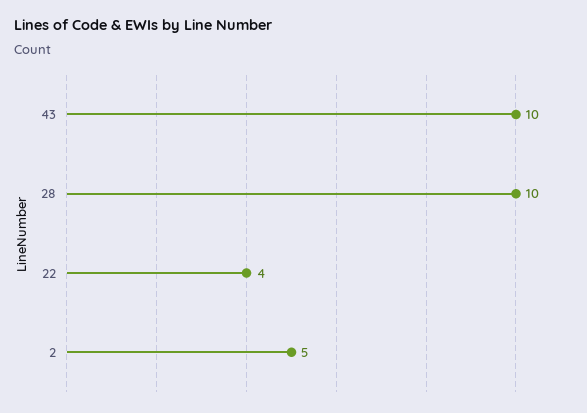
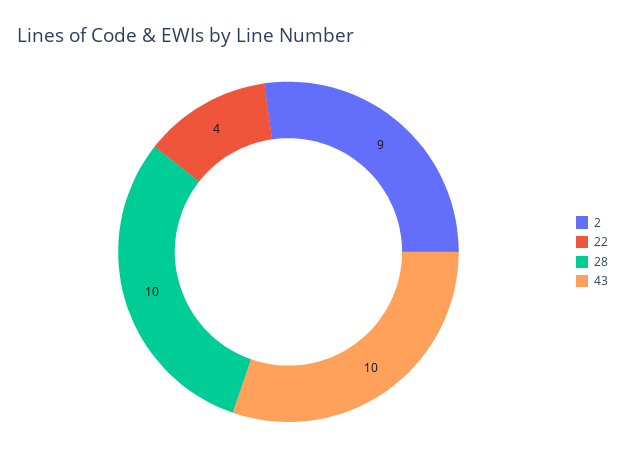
2: 5 -> 9

